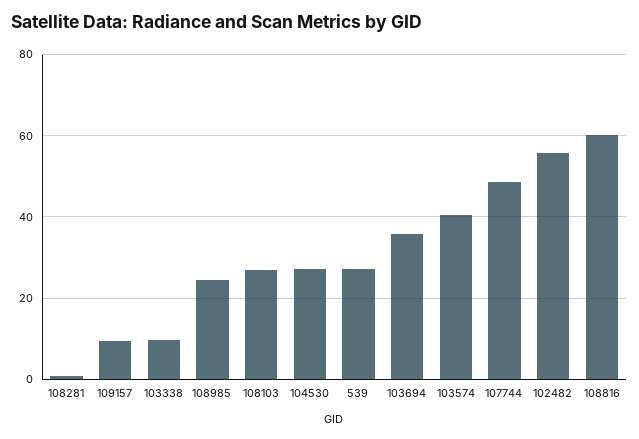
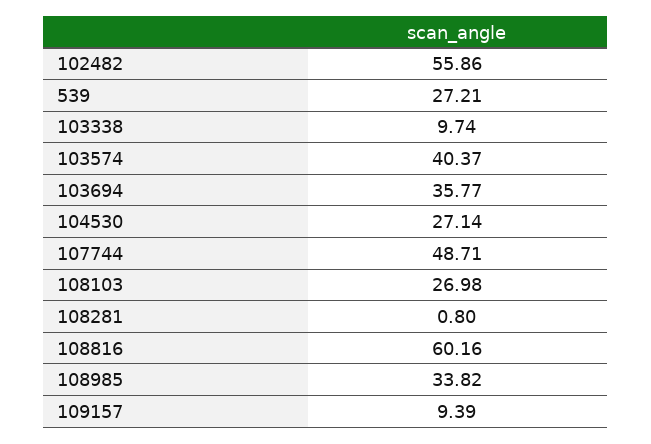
108985: 24 -> 33.82

